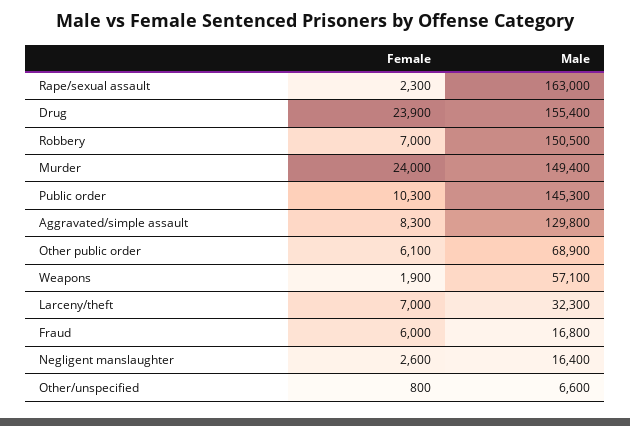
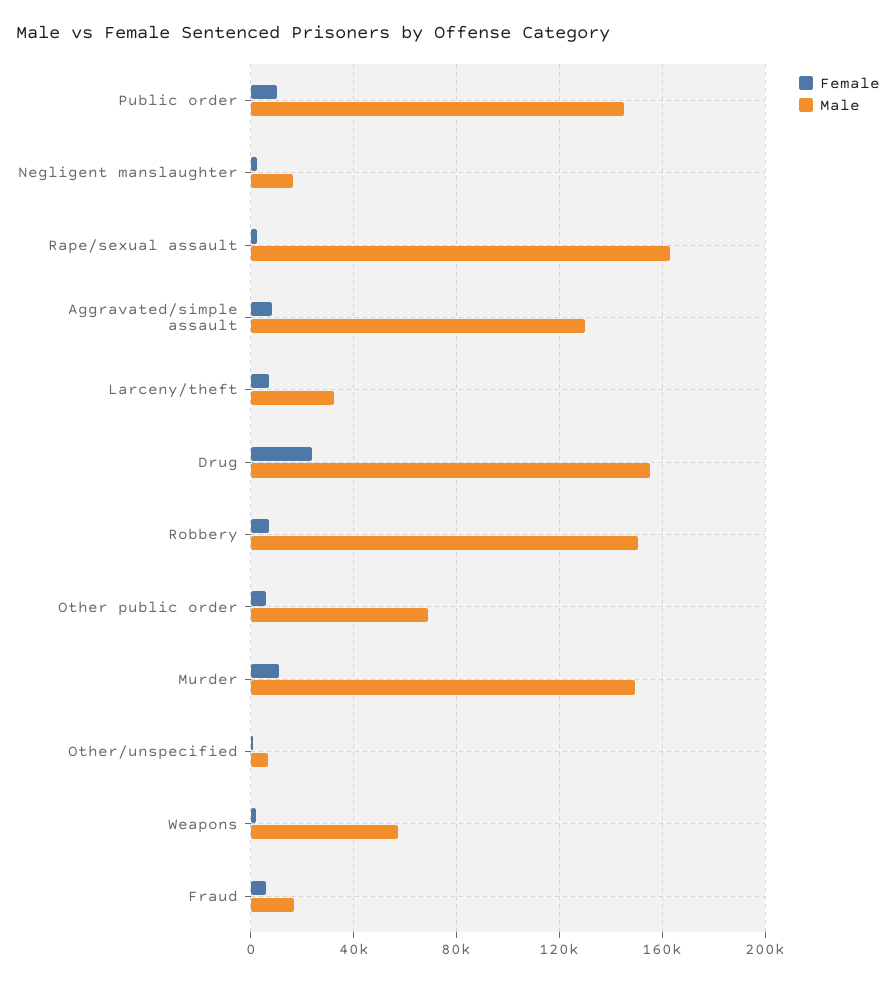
Female, Murder: 24000 -> 10000

